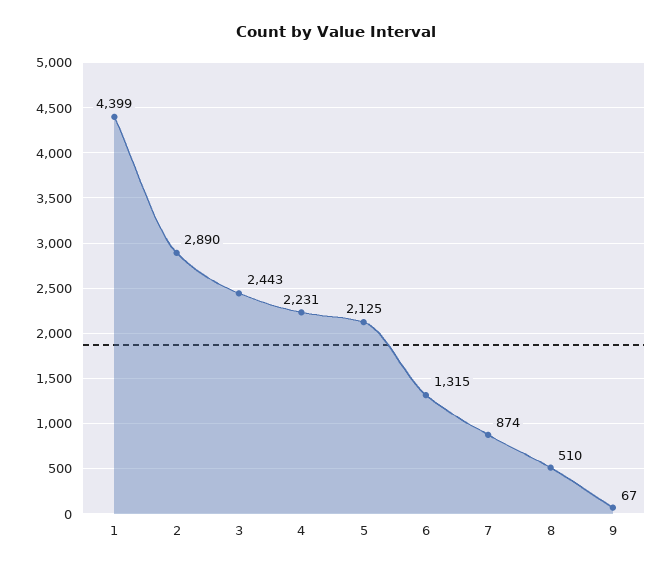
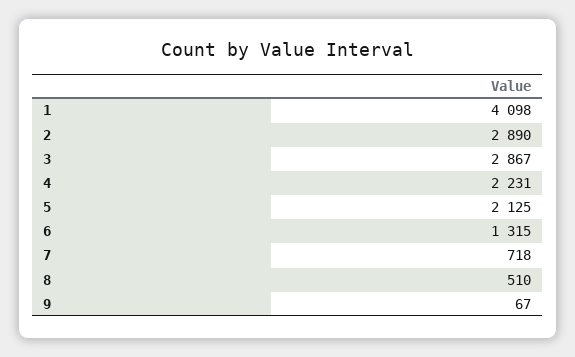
1: 4399 -> 4098
3: 2443 -> 2867
7: 874 -> 718

